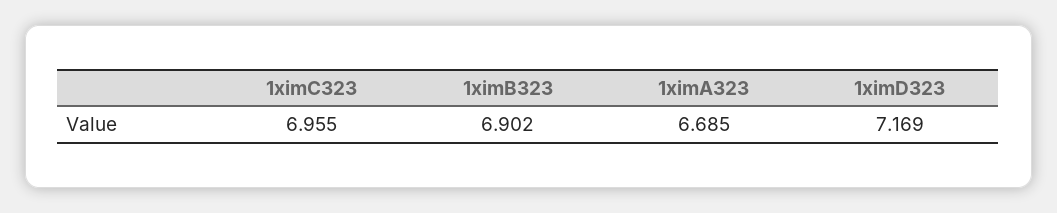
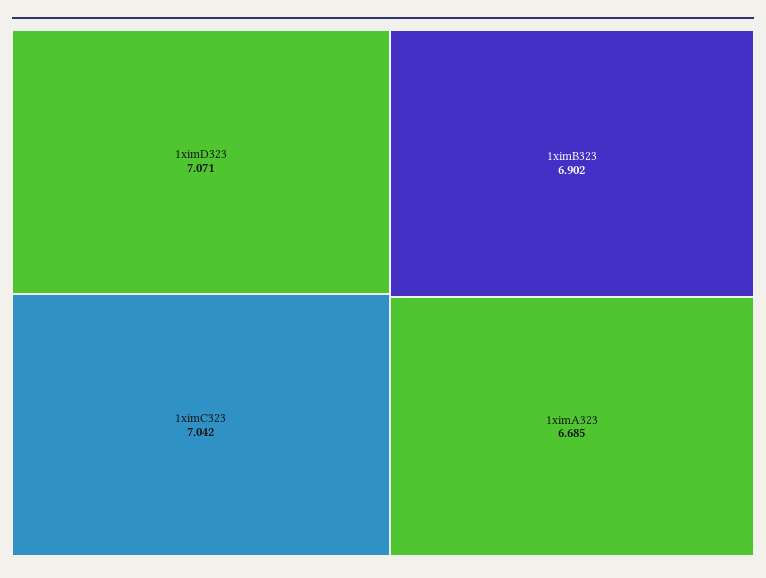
1ximC323: 6.955 -> 7.042
1ximD323: 7.169 -> 7.071

